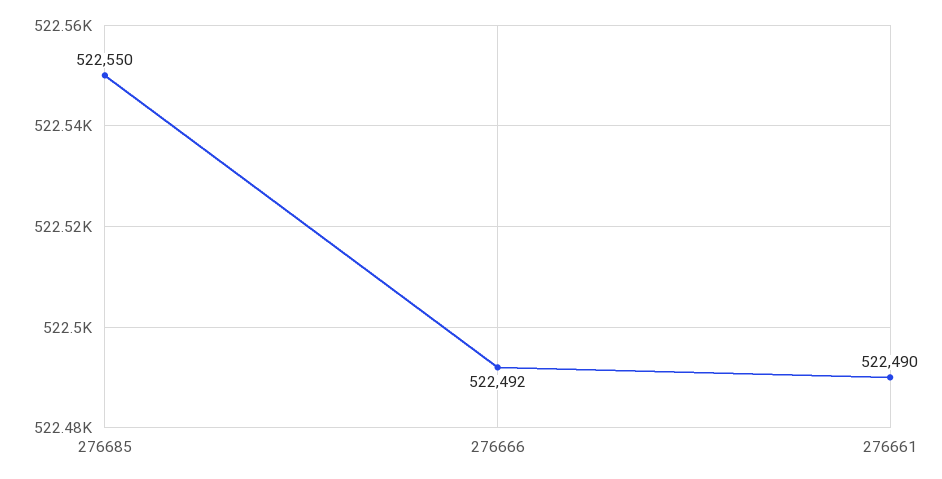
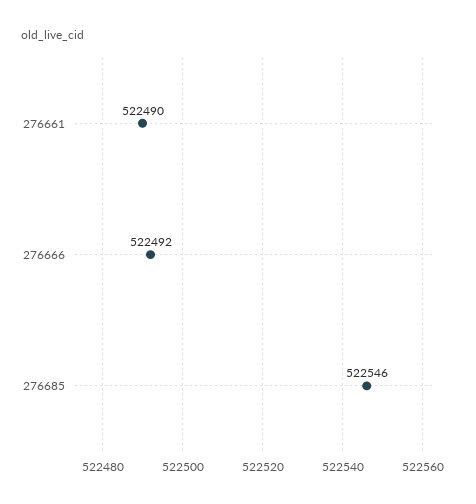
276685: 522550 -> 522546

